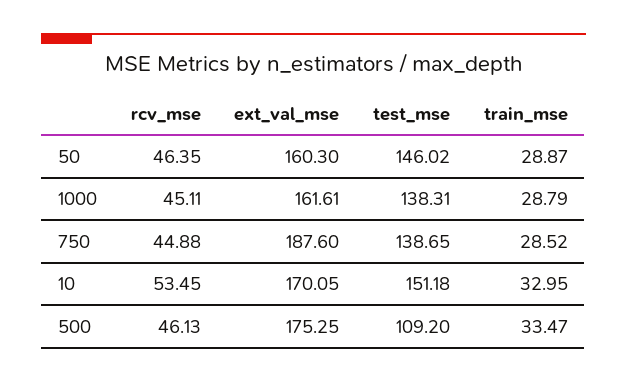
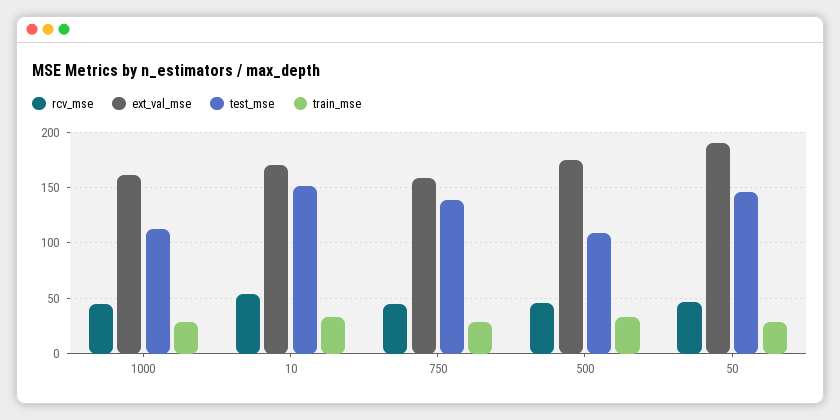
ext_val_mse, 50: 160.3 -> 190
test_mse, 1000: 138.31 -> 110
ext_val_mse, 750: 187.6 -> 160

